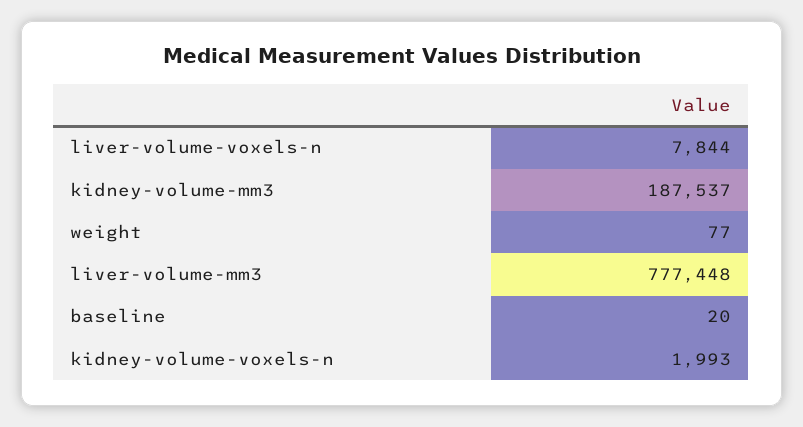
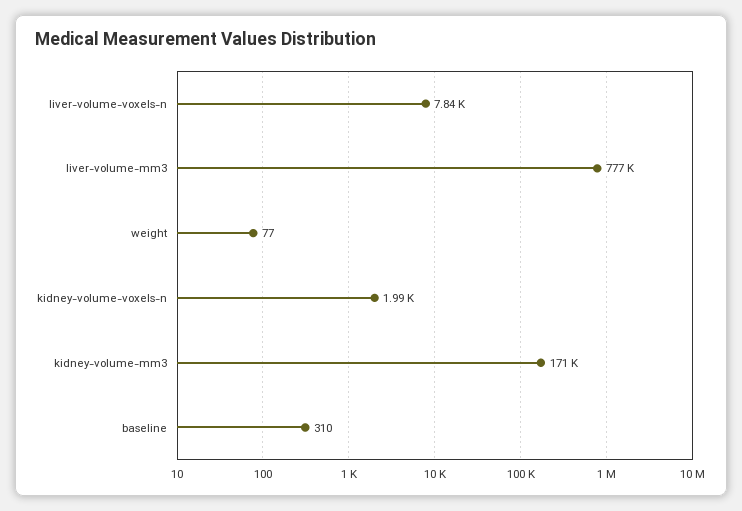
kidney-volume-mm3: 187537 -> 171000
baseline: 20 -> 310

